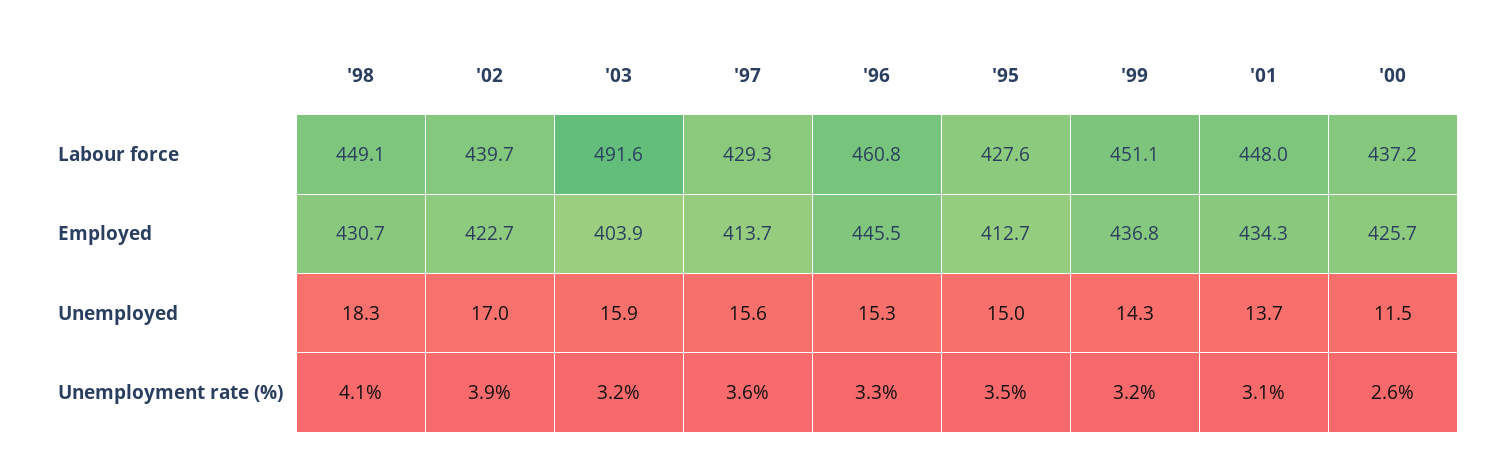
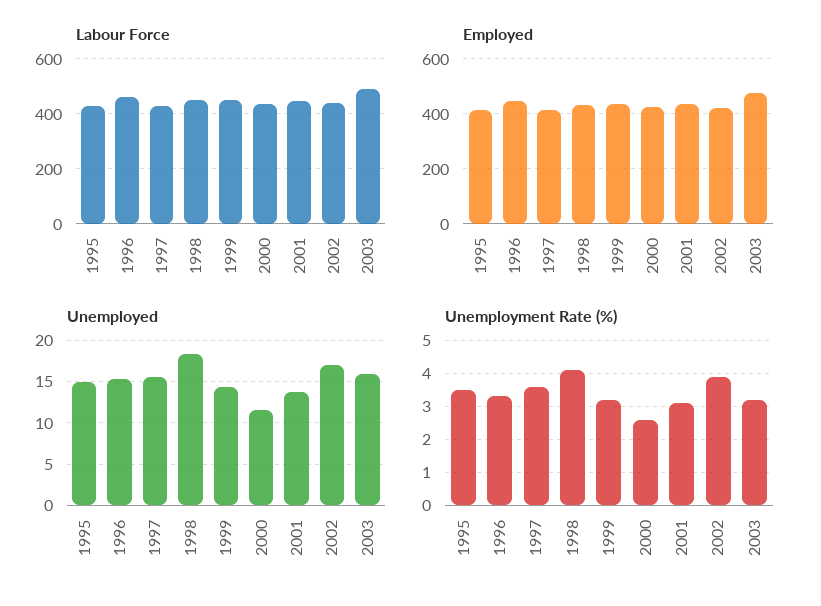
Employed, '03: 403.9 -> 475

